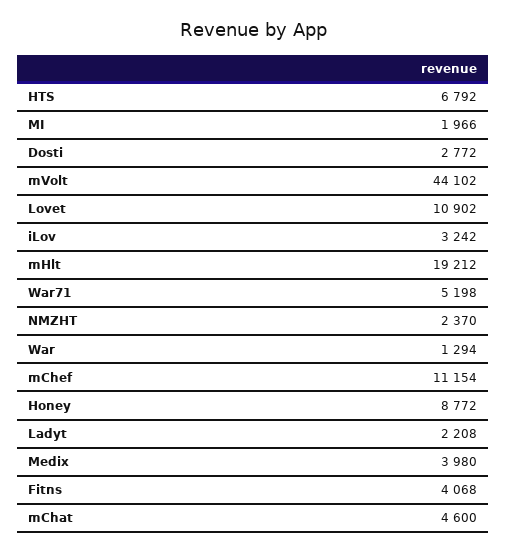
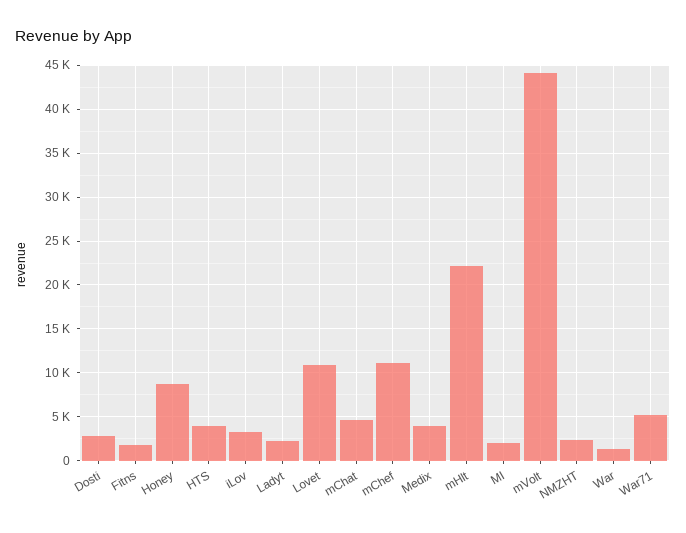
HTS: 6792 -> 4000
mHlt: 19212 -> 22000
Fitns: 4068 -> 2000

